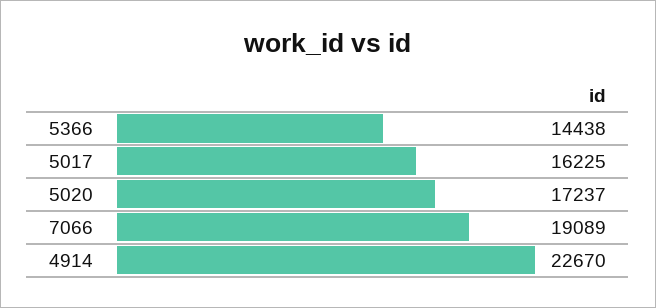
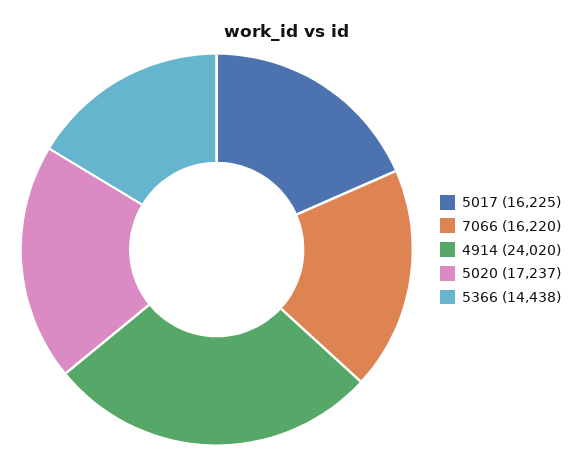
7066: 19089 -> 16220
4914: 22670 -> 24020

